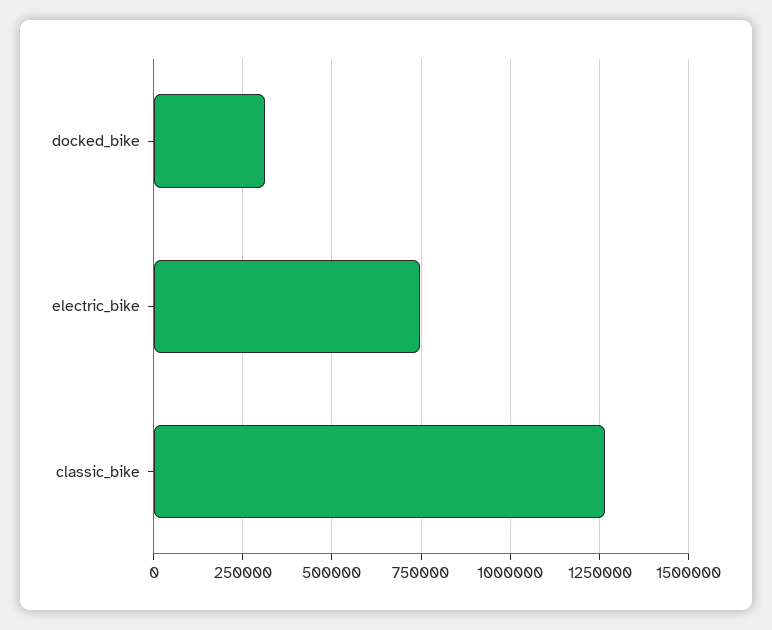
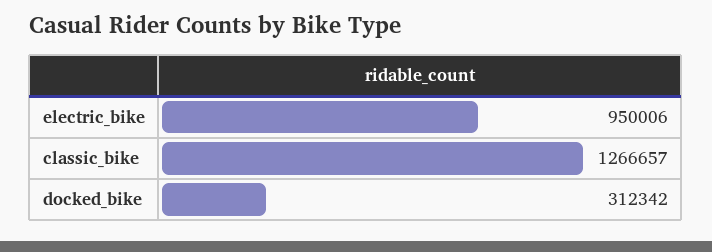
electric_bike: 750000 -> 950006

